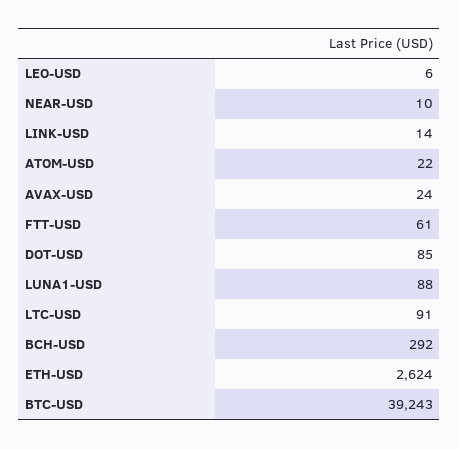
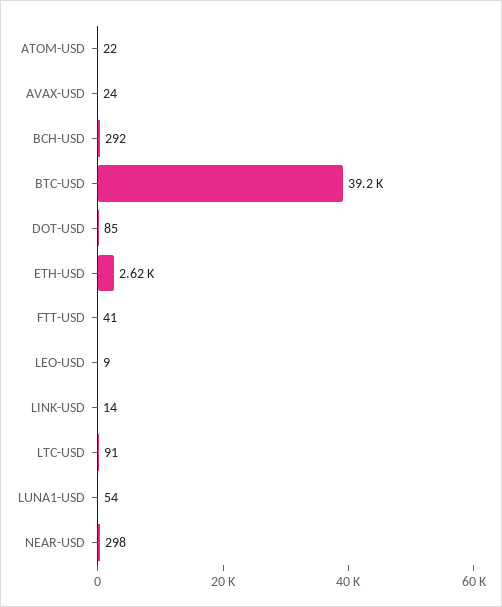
LEO-USD: 6 -> 9
NEAR-USD: 10 -> 298
FTT-USD: 61 -> 41
LUNA1-USD: 88 -> 54

